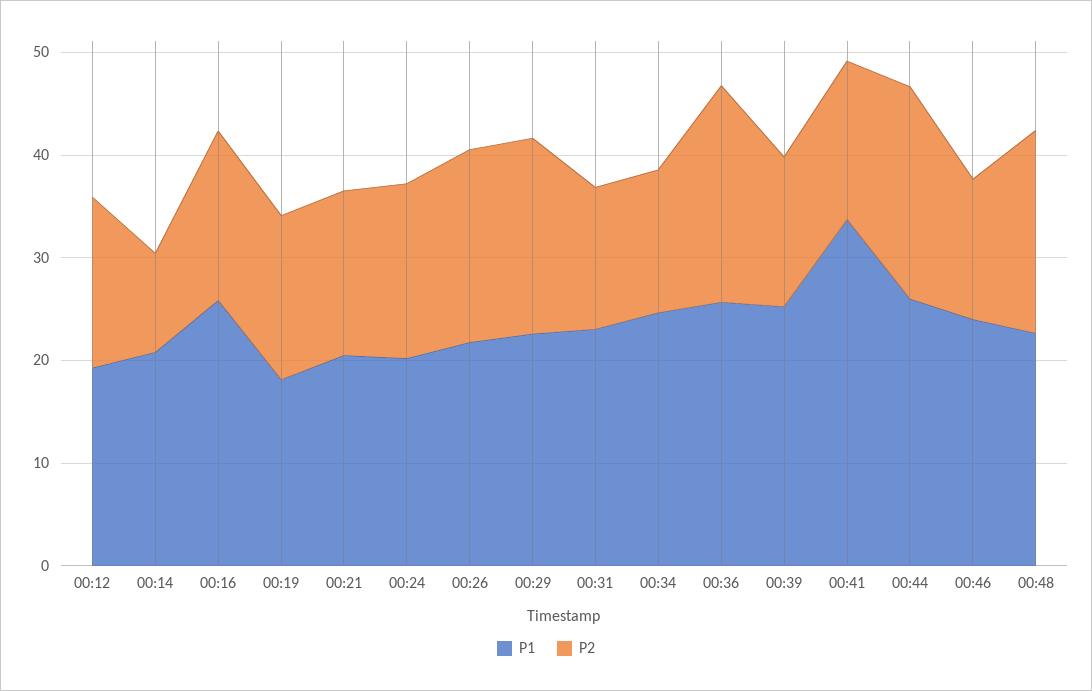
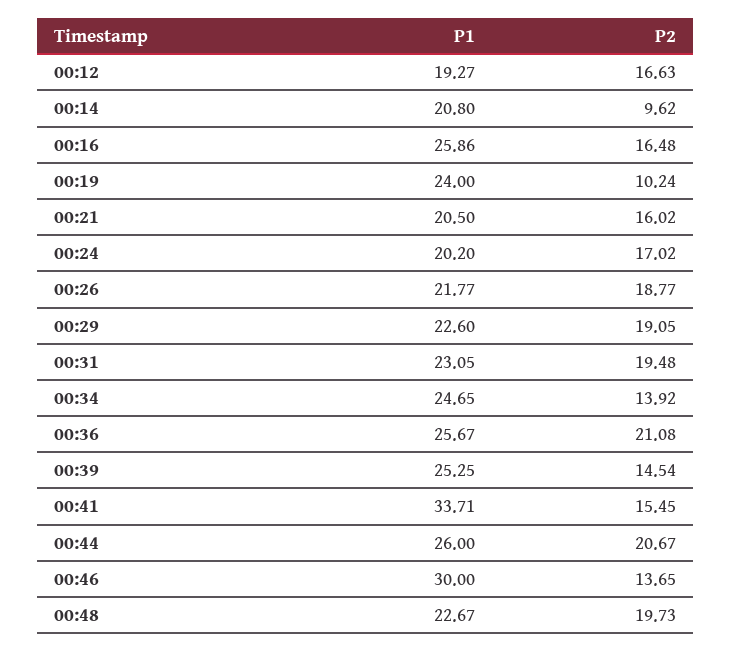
P1, 00:19: 18 -> 24
P2, 00:19: 16 -> 10.24
P2, 00:31: 14 -> 19.48
P1, 00:46: 24 -> 30

